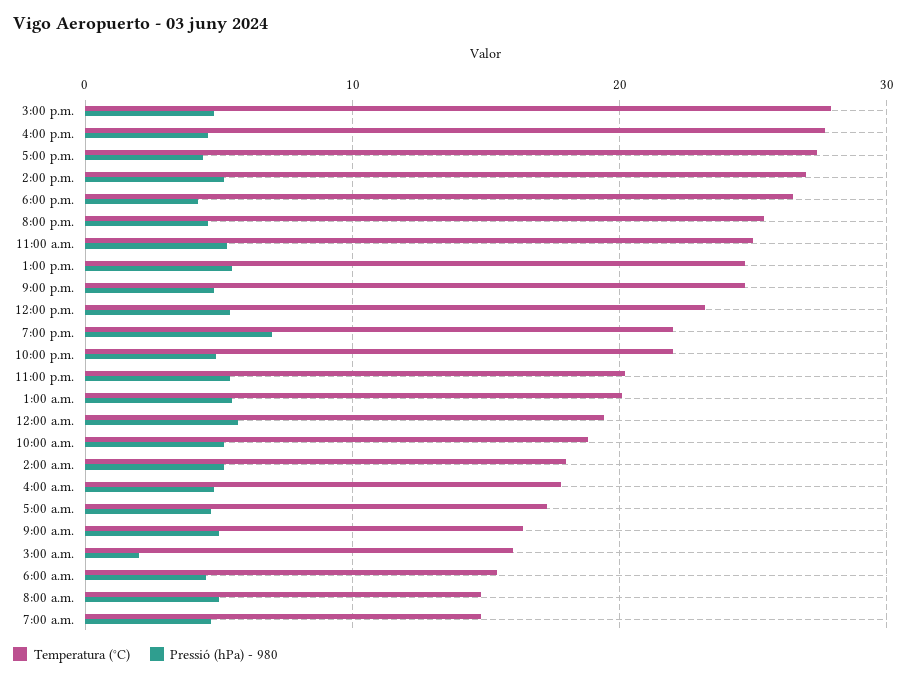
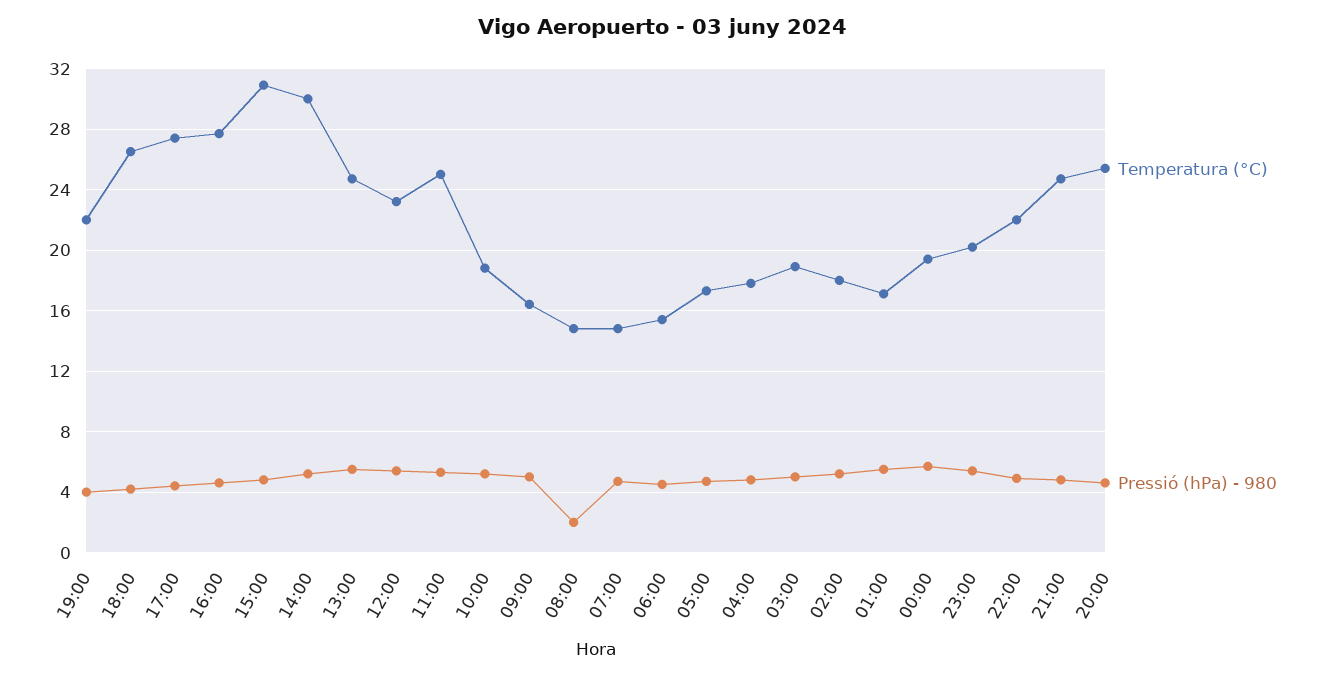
Temperatura (°C), 3:00 p.m.: 28 -> 31
Temperatura (°C), 2:00 p.m.: 27 -> 30
Pressió (hPa) - 980, 7:00 p.m.: 7 -> 4
Temperatura (°C), 1:00 a.m.: 20 -> 17
Temperatura (°C), 3:00 a.m.: 16 -> 19
Pressió (hPa) - 980, 3:00 a.m.: 2 -> 5
Pressió (hPa) - 980, 8:00 a.m.: 5 -> 2

